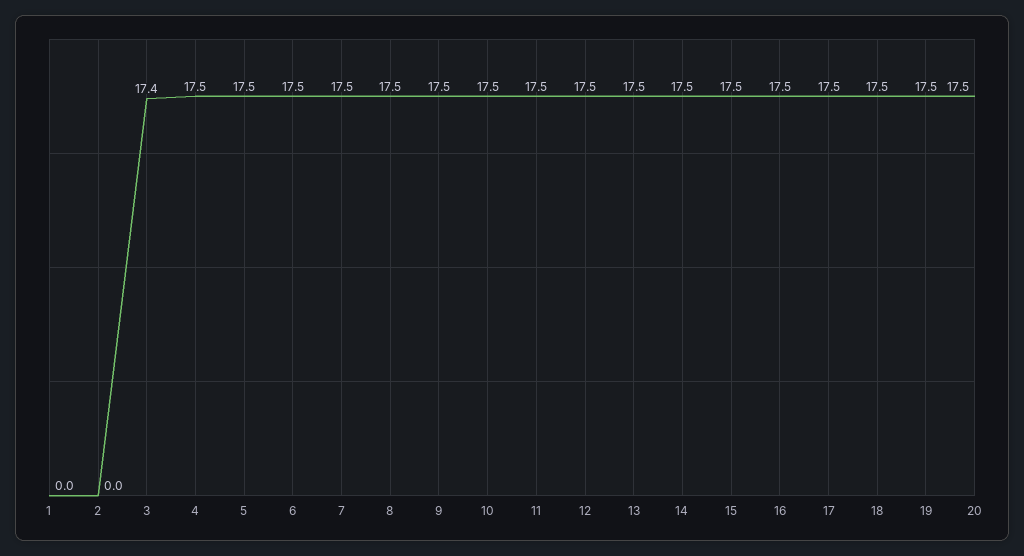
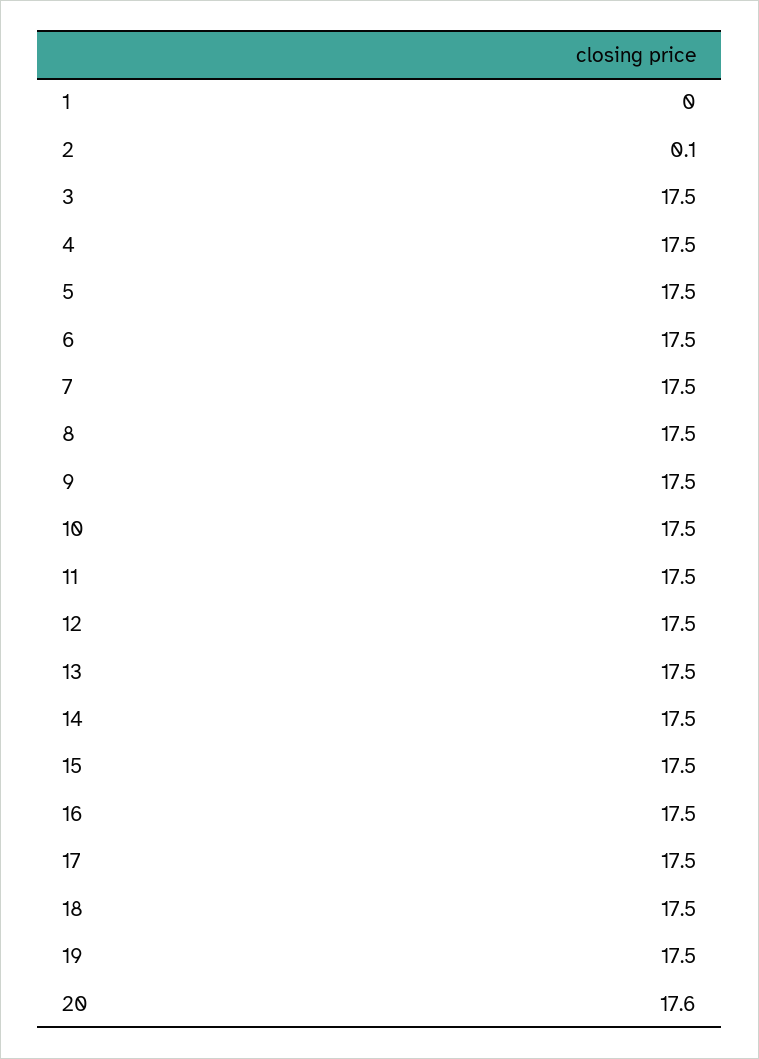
2: 0 -> 0.1
3: 17.4 -> 17.5
20: 17.5 -> 17.6

